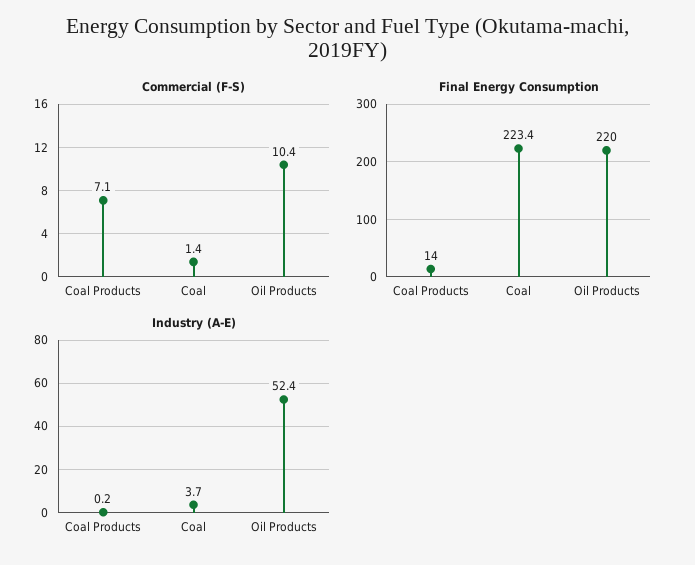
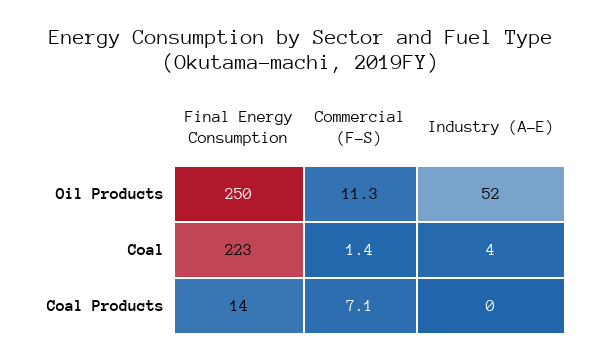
Commercial (F-S), Oil Products: 10.4 -> 11.3
Final Energy Consumption, Oil Products: 220 -> 250

